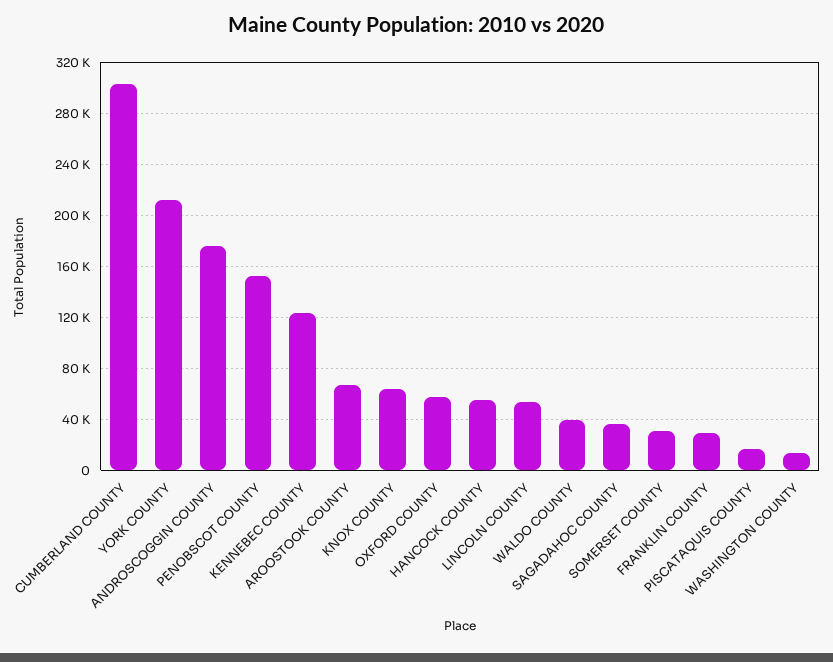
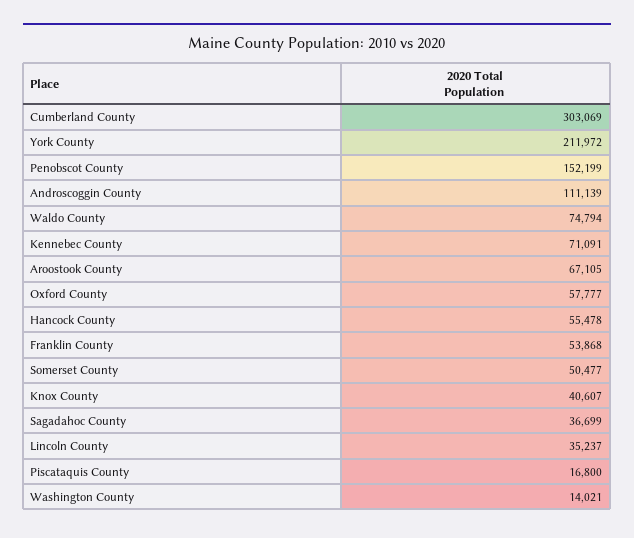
ANDROSCOGGIN COUNTY: 175000 -> 111139
KENNEBEC COUNTY: 125000 -> 71091
KNOX COUNTY: 65000 -> 40607
LINCOLN COUNTY: 55000 -> 35237
WALDO COUNTY: 40000 -> 74794
SOMERSET COUNTY: 30000 -> 50477
FRANKLIN COUNTY: 30000 -> 53868

